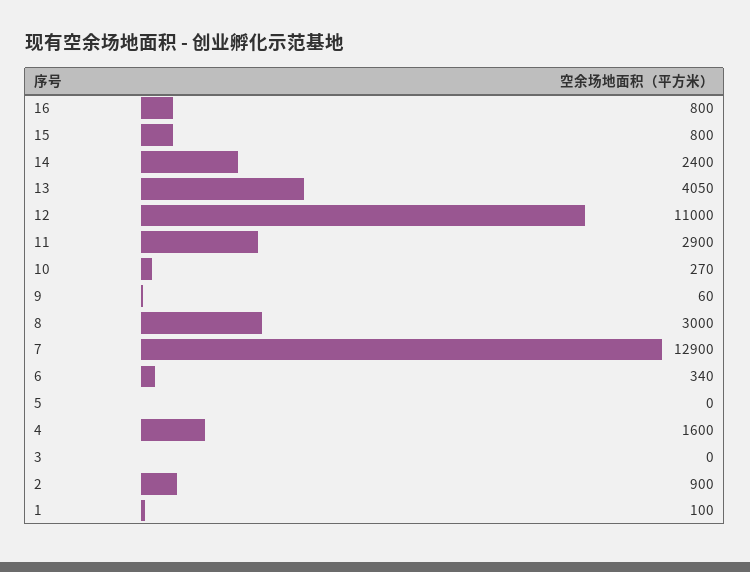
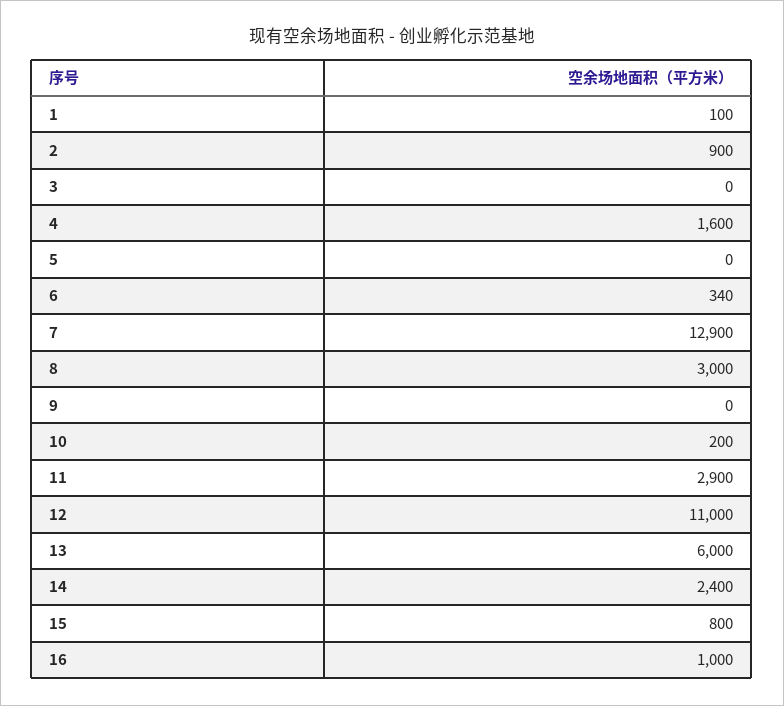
16: 800 -> 1000
13: 4050 -> 6000
10: 270 -> 200
9: 60 -> 0

